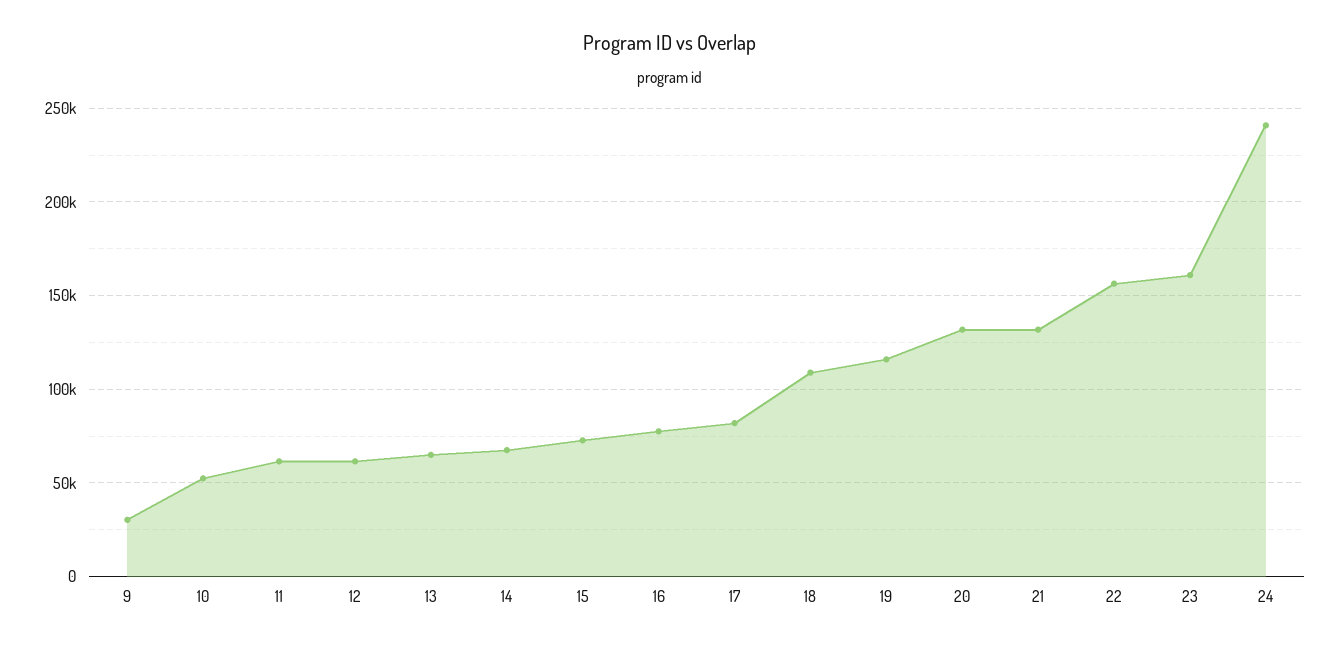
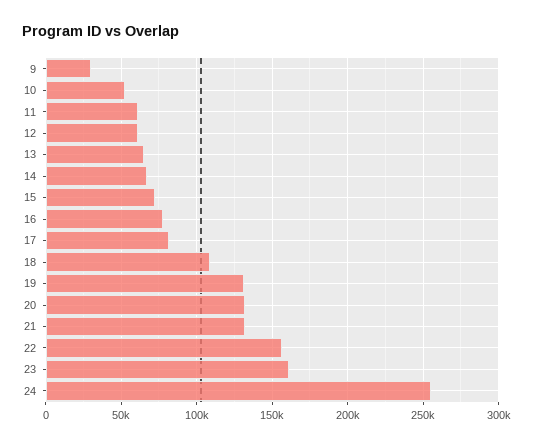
19: 115000 -> 130000
24: 240000 -> 255000

